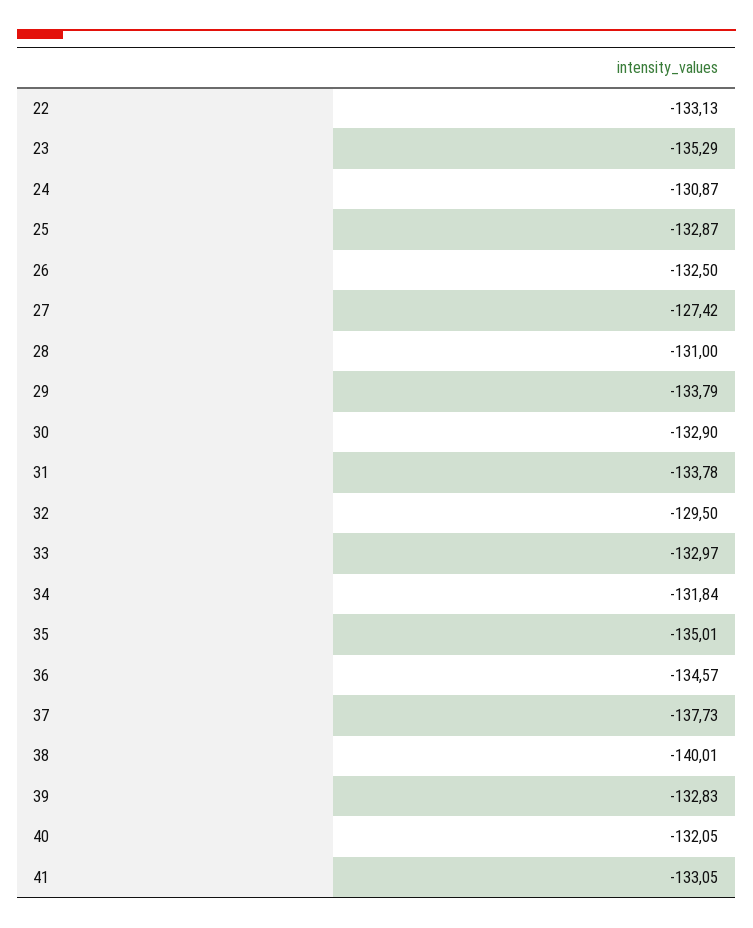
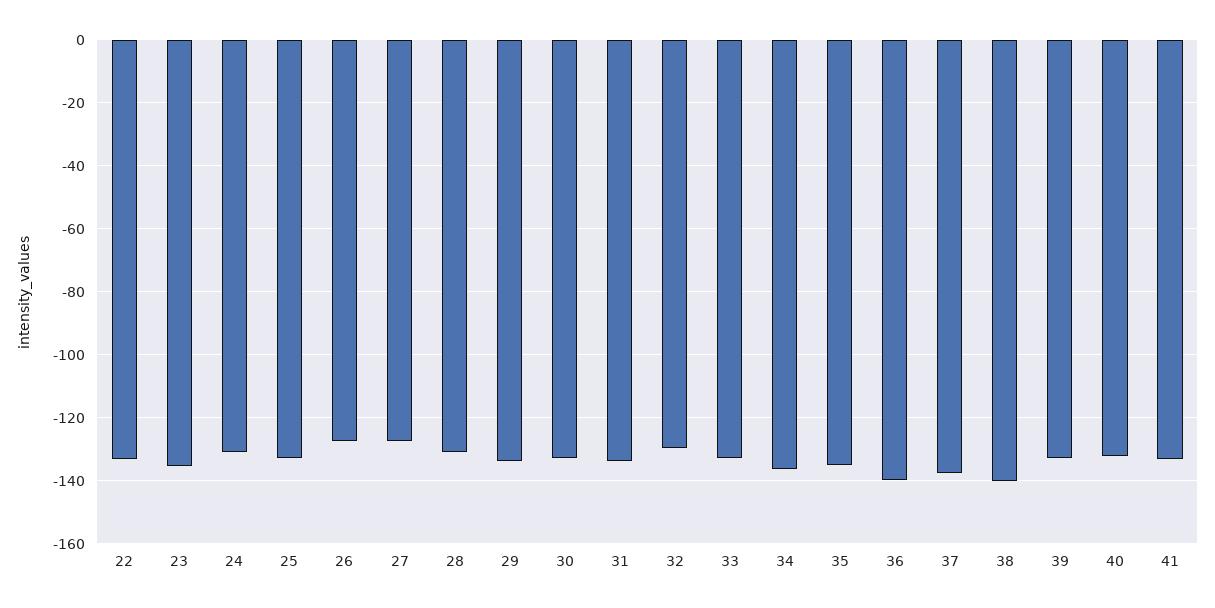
26: -132.5 -> -128
34: -131.84 -> -136
36: -134.57 -> -140

